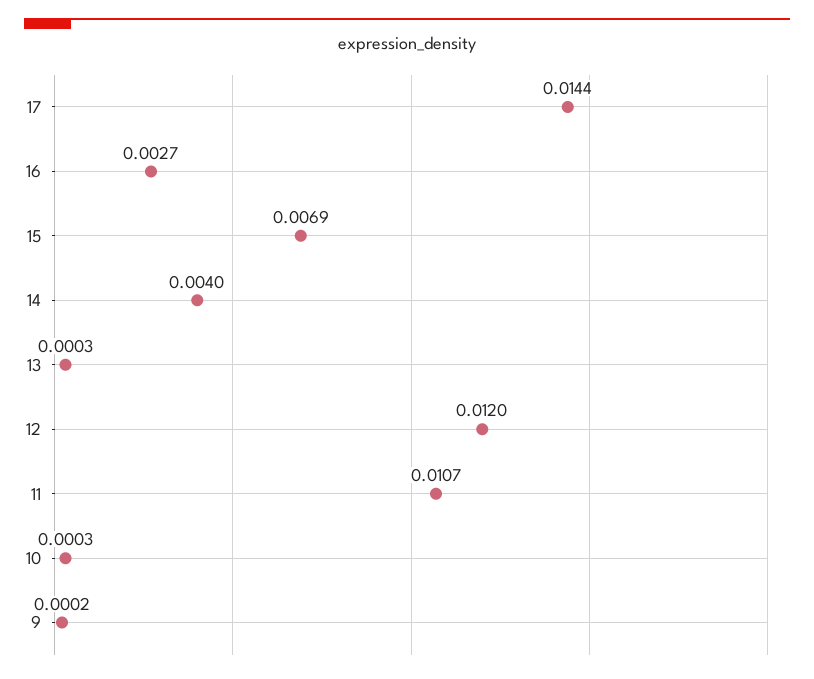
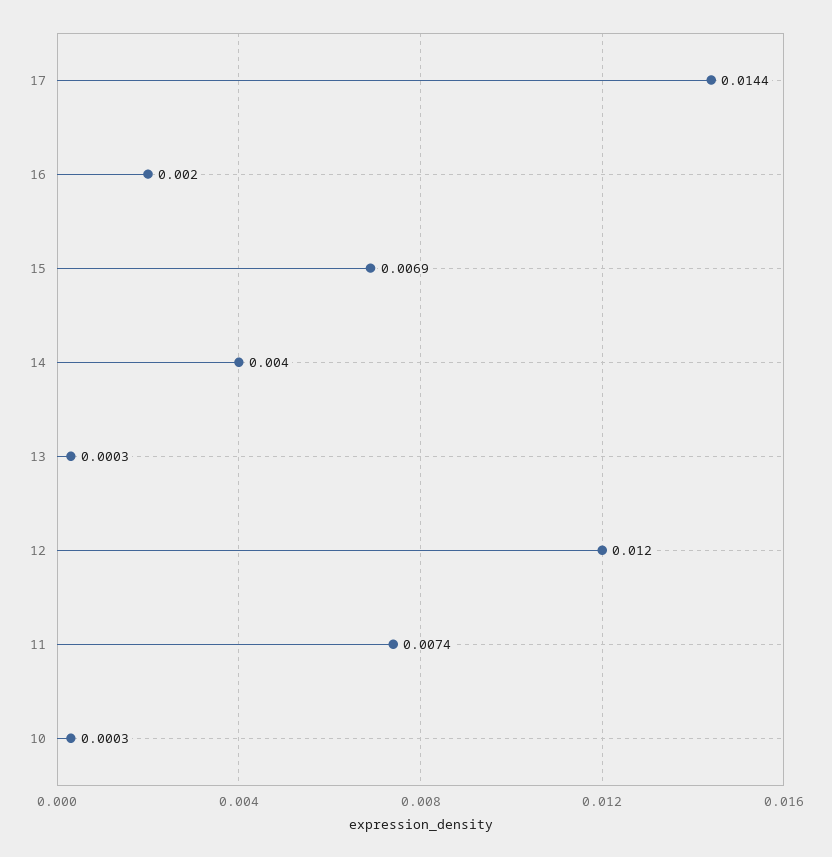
16: 0.0027 -> 0.002
11: 0.0107 -> 0.0074
9: 0.0002 -> none

